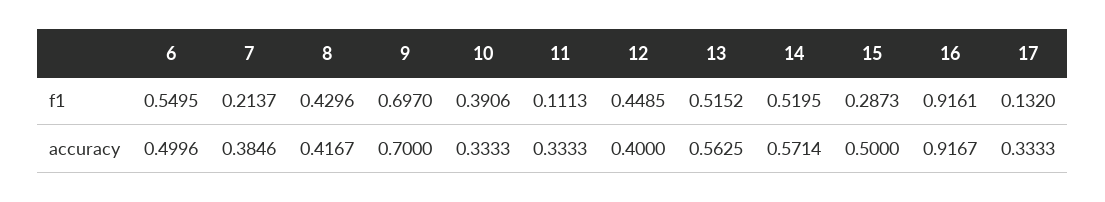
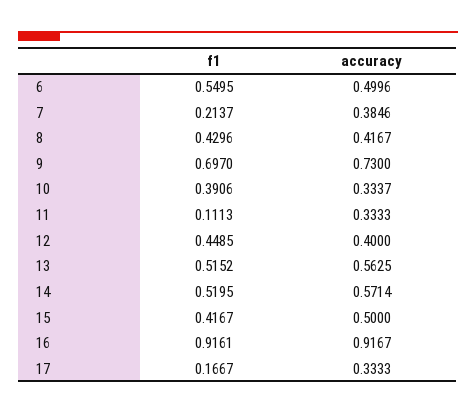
15, f1: 0.2873 -> 0.4167
17, f1: 0.132 -> 0.1667
9, accuracy: 0.7 -> 0.73
10, accuracy: 0.3333 -> 0.3337

